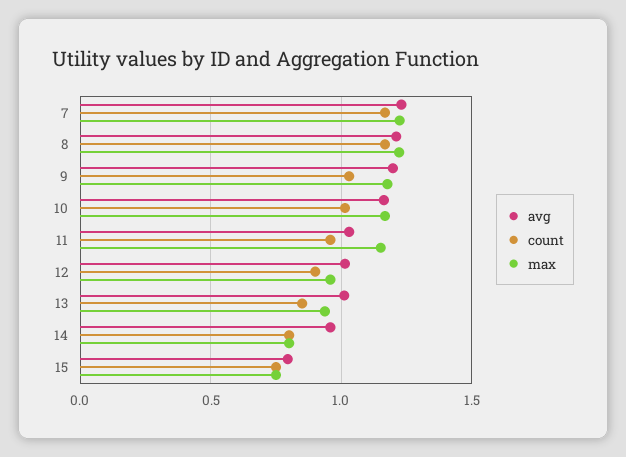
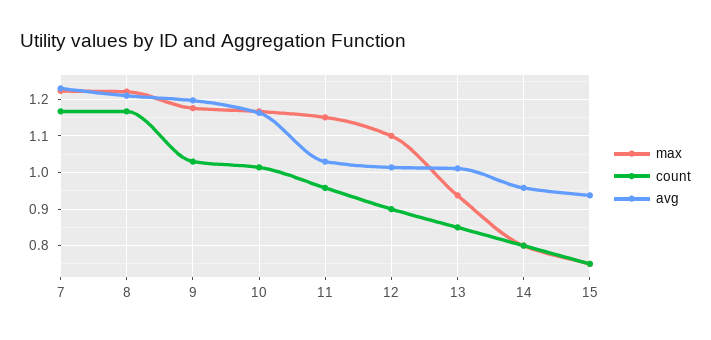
max, 12: 0.95 -> 1.1
avg, 15: 0.8 -> 0.94

